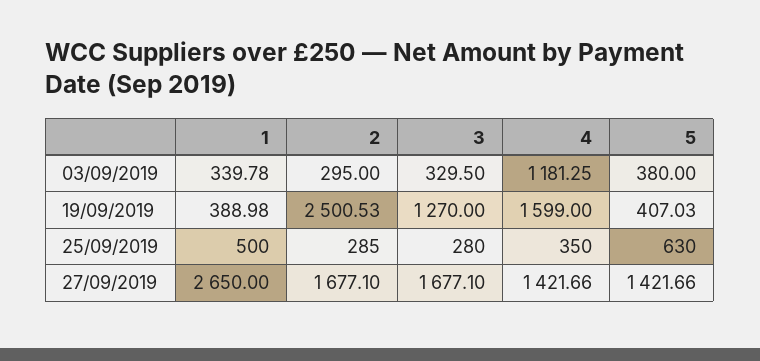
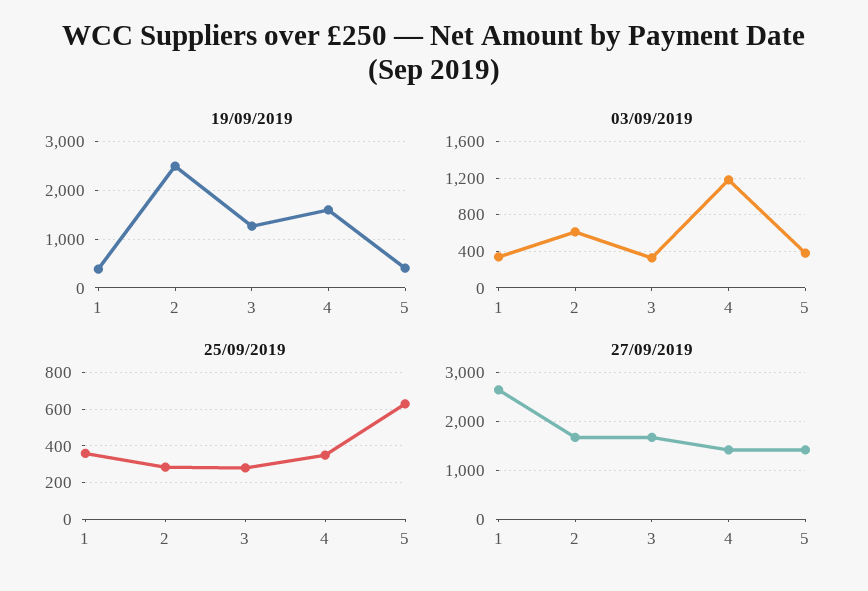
03/09/2019, 2: 295 -> 600
25/09/2019, 1: 500 -> 350

